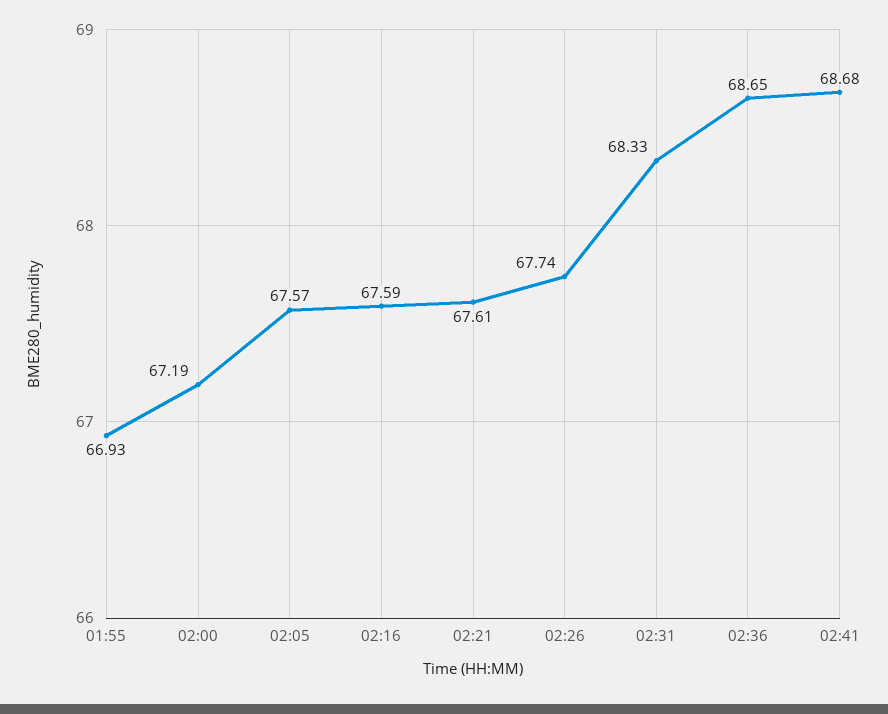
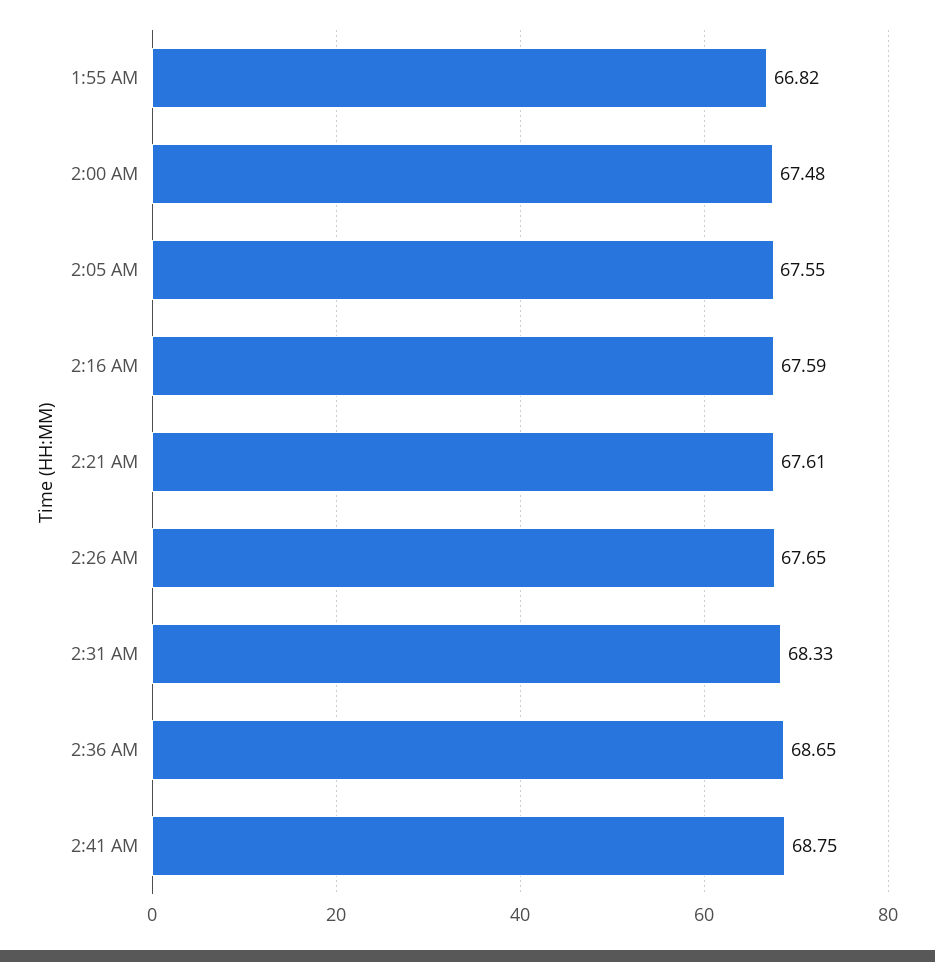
01:55: 66.93 -> 66.82
02:00: 67.19 -> 67.48
02:05: 67.57 -> 67.55
02:26: 67.74 -> 67.65
02:41: 68.68 -> 68.75

